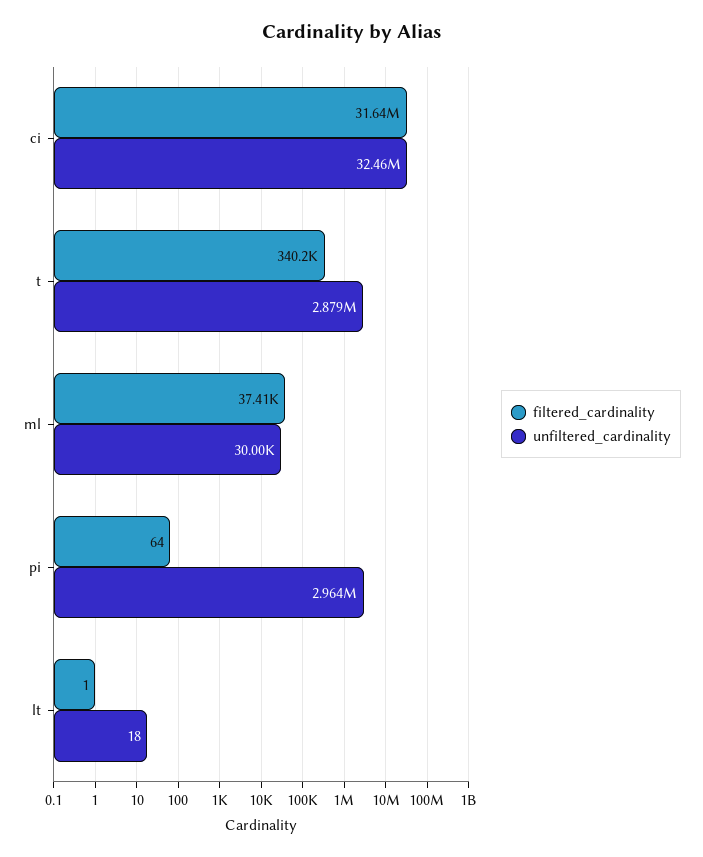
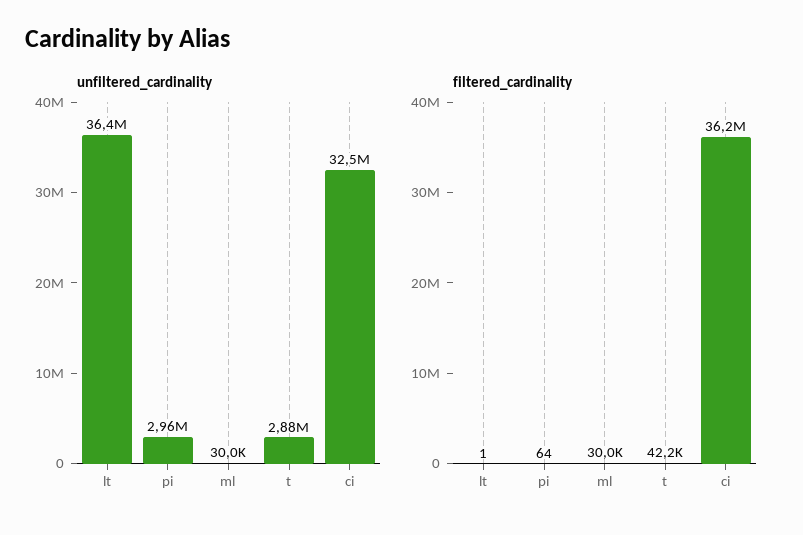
filtered_cardinality, ci: 31640000 -> 36200000
filtered_cardinality, t: 340200 -> 42200
filtered_cardinality, ml: 37410 -> 30000
unfiltered_cardinality, lt: 18 -> 36400000

